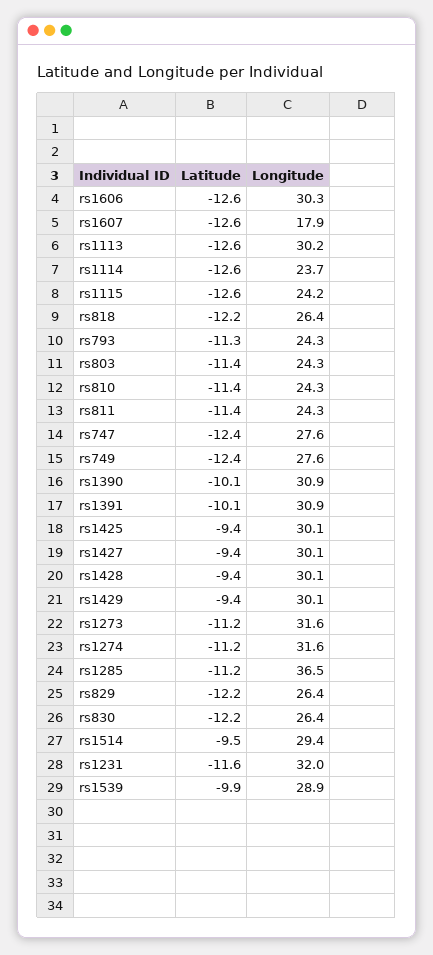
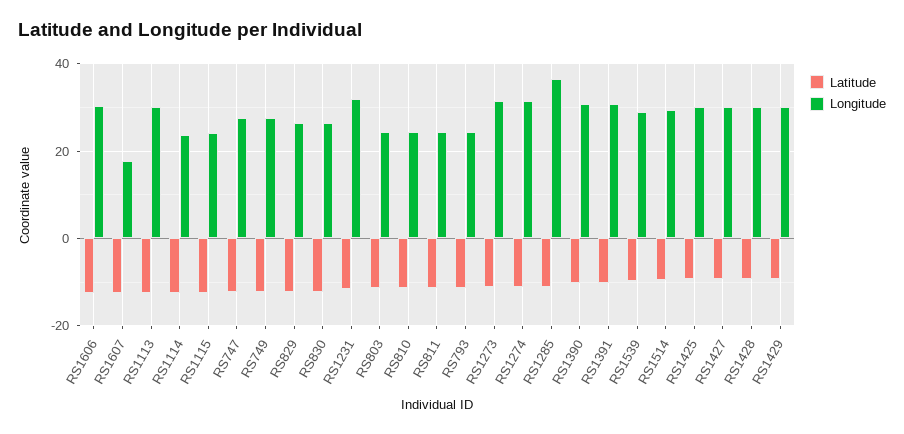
Latitude, rs818: -12.2 -> none
Longitude, rs818: 26.4 -> none

